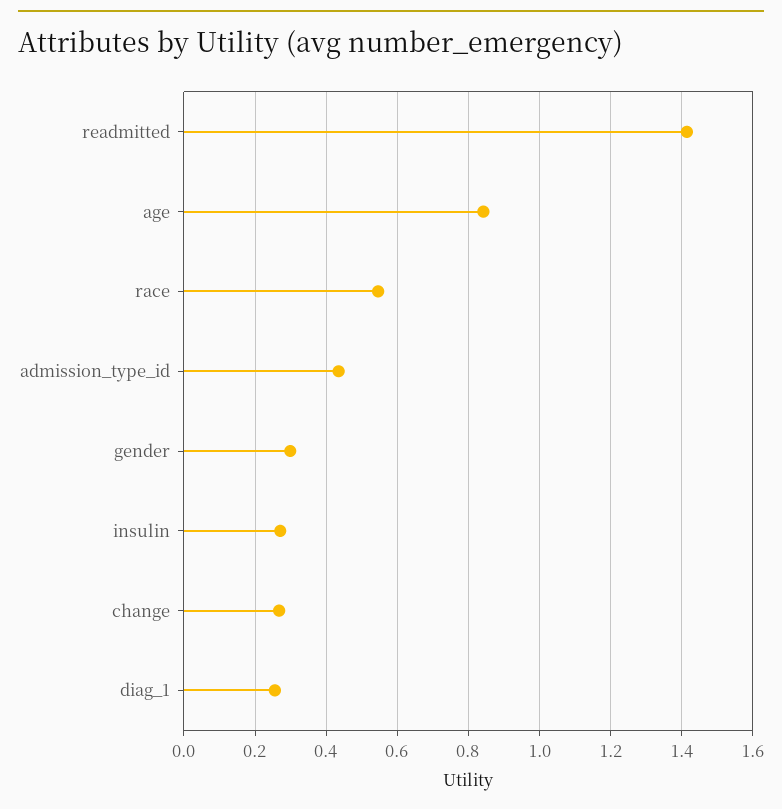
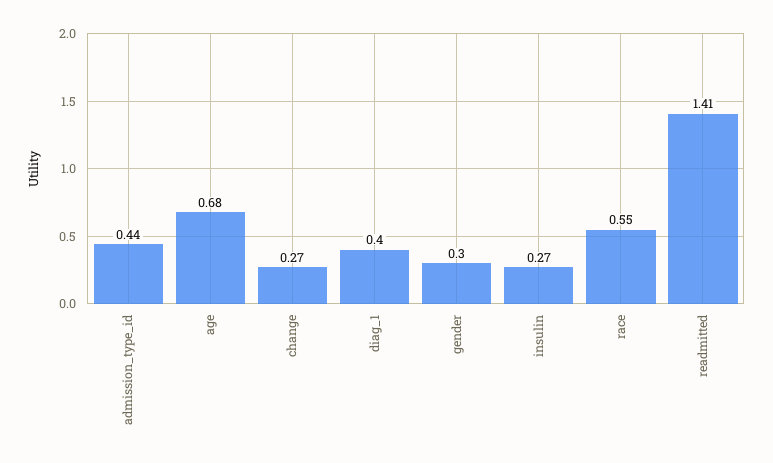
age: 0.84 -> 0.68
diag_1: 0.26 -> 0.4

